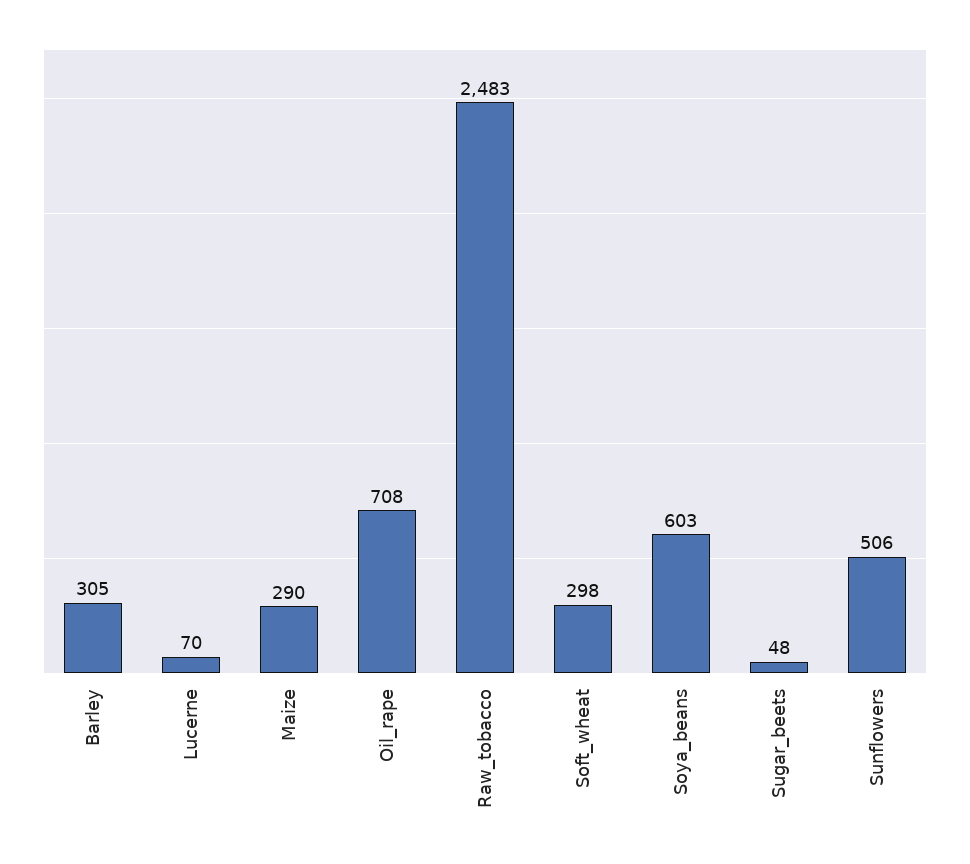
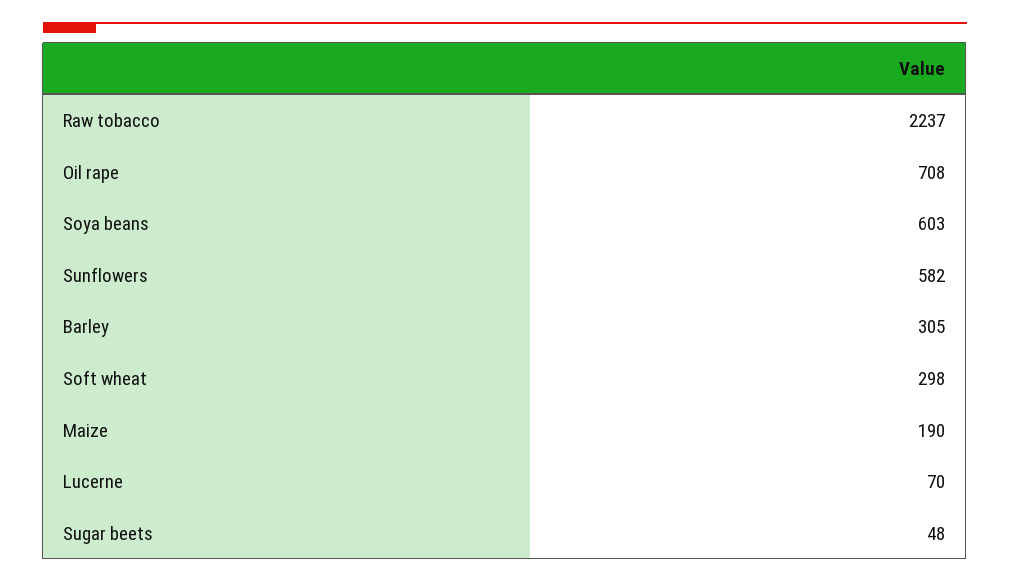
Maize: 290 -> 190
Raw_tobacco: 2483 -> 2237
Sunflowers: 506 -> 582

